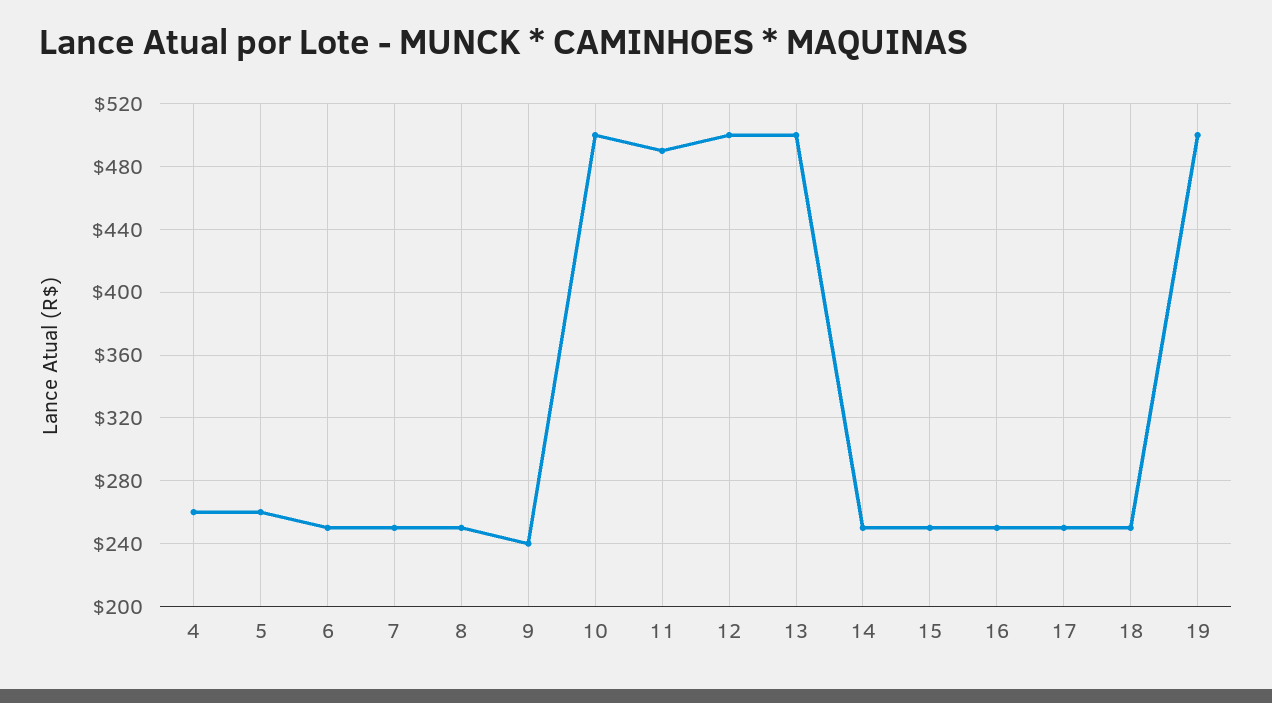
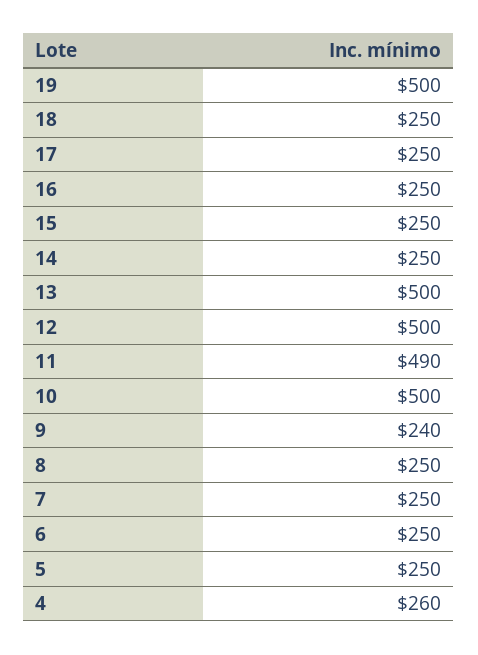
5: 260 -> 250

